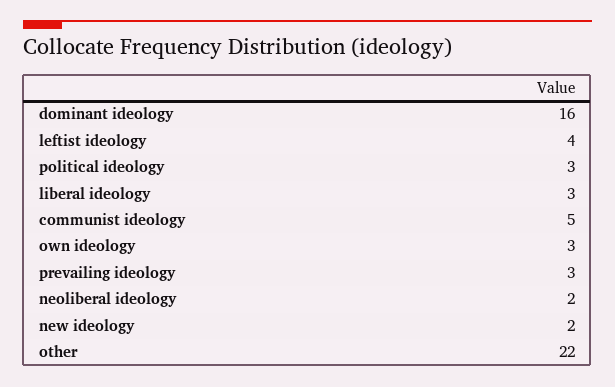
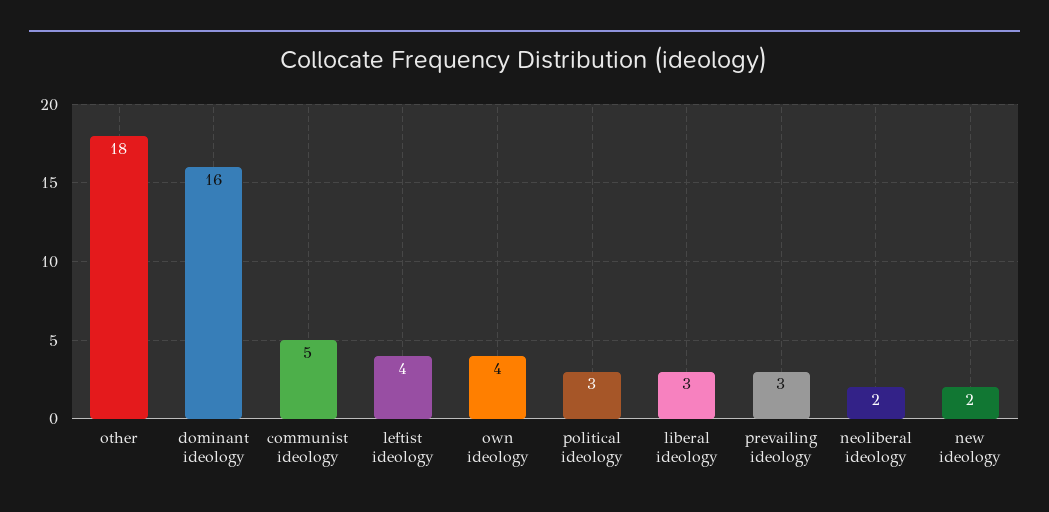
own ideology: 3 -> 4
other: 22 -> 18

